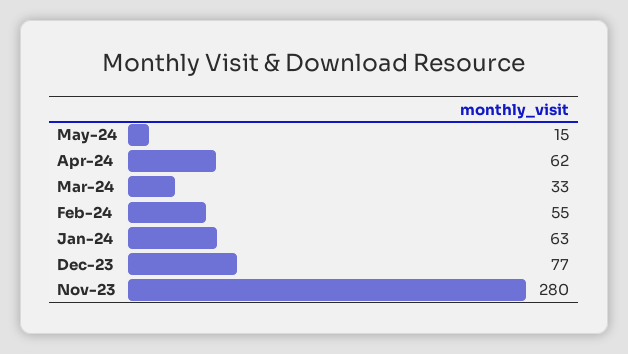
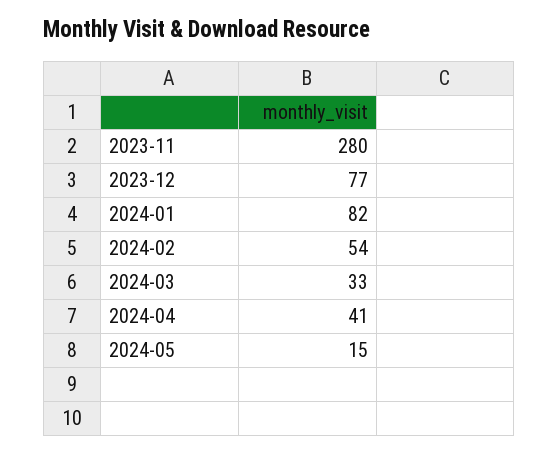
Apr-24: 62 -> 41
Feb-24: 55 -> 54
Jan-24: 63 -> 82

